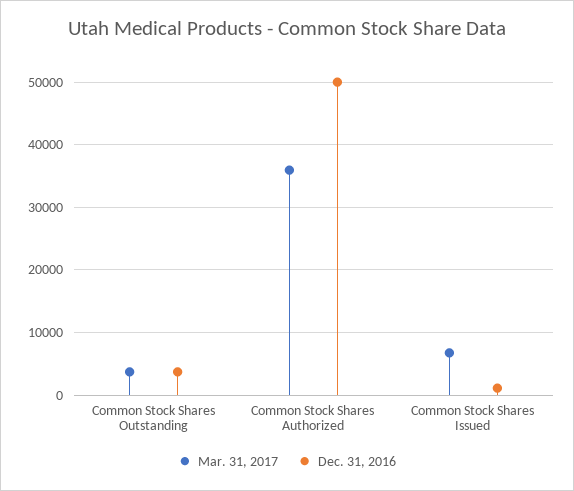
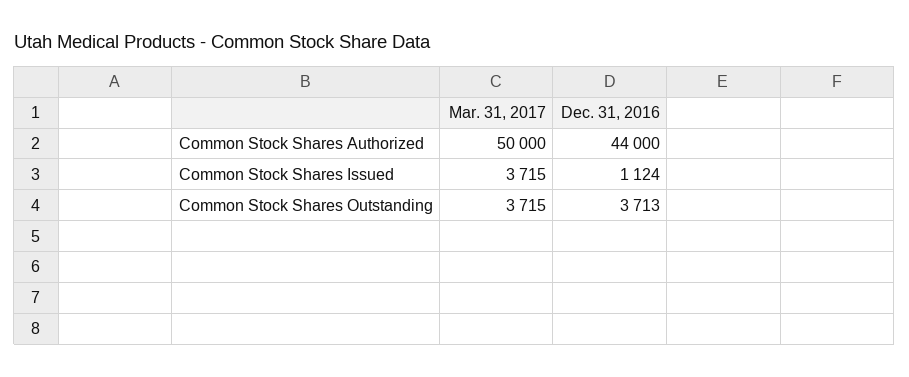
Mar. 31, 2017, Common Stock Shares Authorized: 36000 -> 50000
Dec. 31, 2016, Common Stock Shares Authorized: 50000 -> 44000
Mar. 31, 2017, Common Stock Shares Issued: 7000 -> 3715

